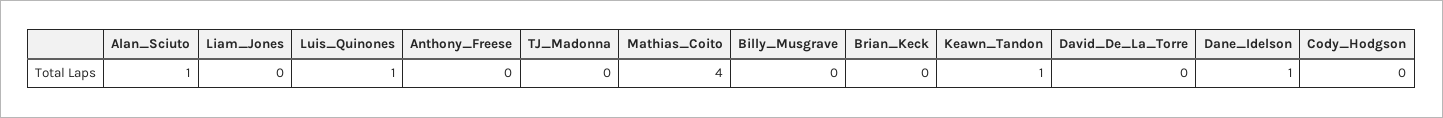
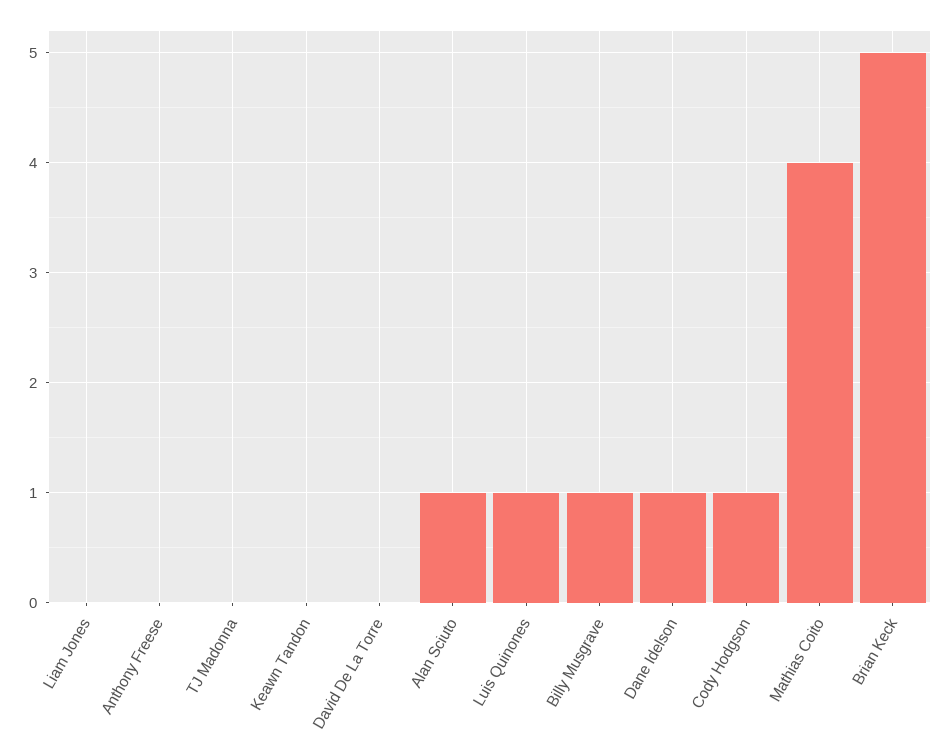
Billy_Musgrave: 0 -> 1
Brian_Keck: 0 -> 5
Keawn_Tandon: 1 -> 0
Cody_Hodgson: 0 -> 1

